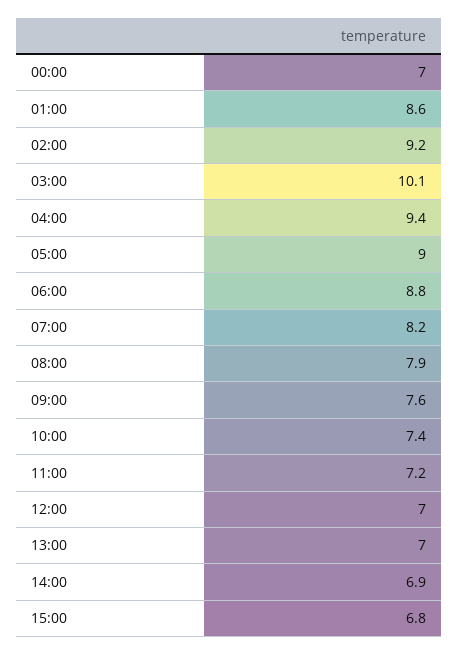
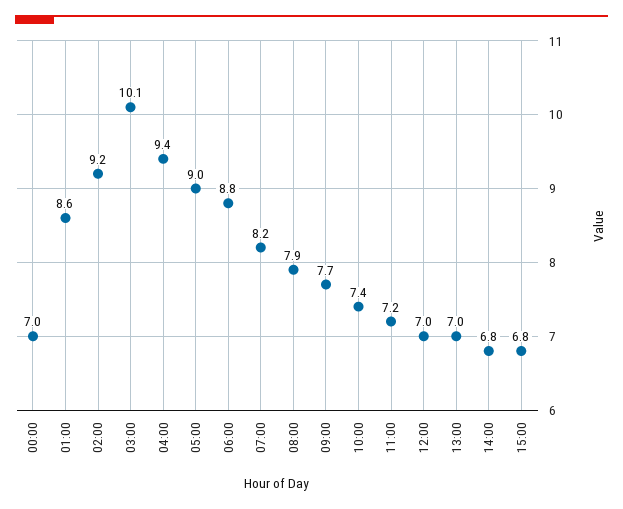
09:00: 7.6 -> 7.7
14:00: 6.9 -> 6.8

